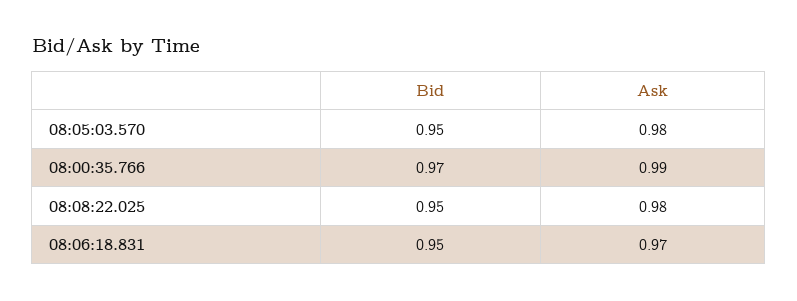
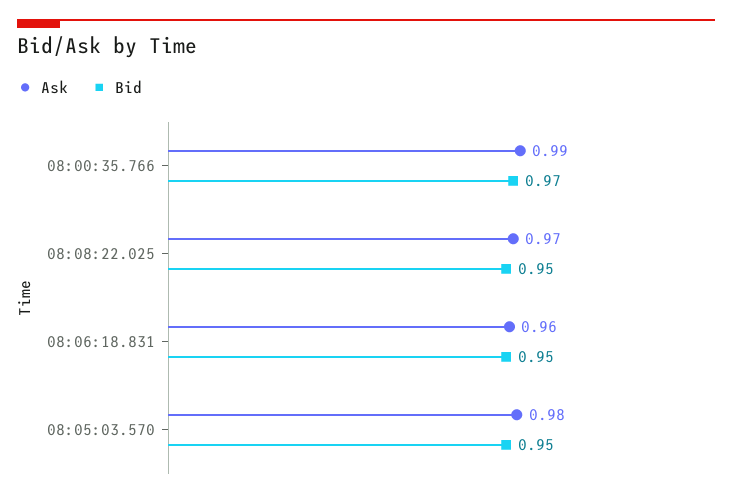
Ask, 08:08:22.025: 0.98 -> 0.97
Ask, 08:06:18.831: 0.97 -> 0.96

